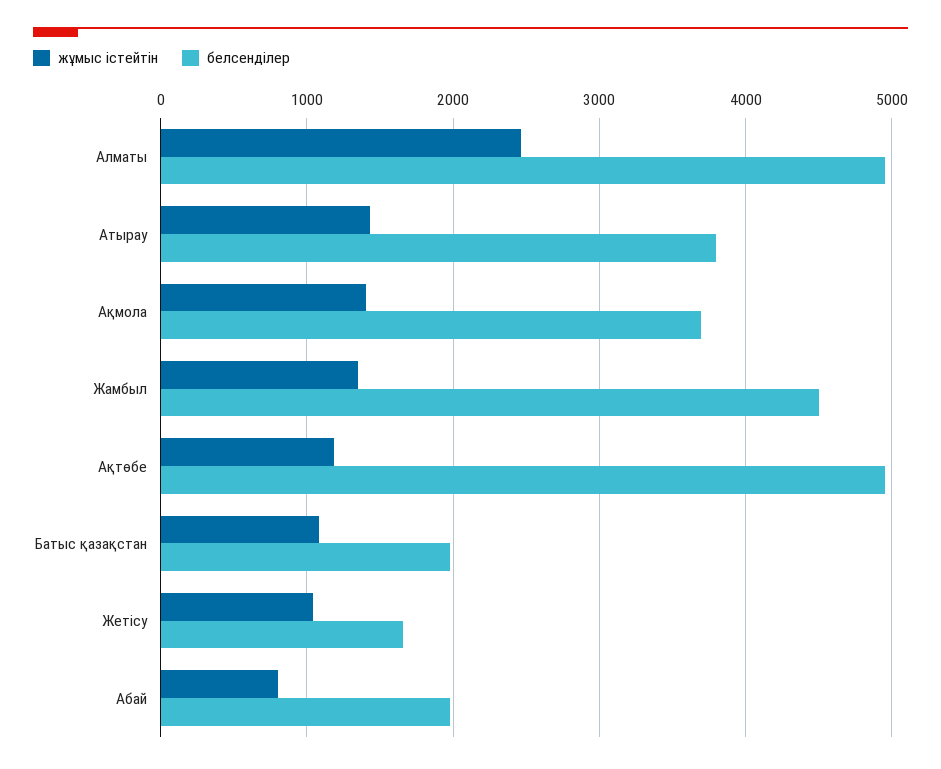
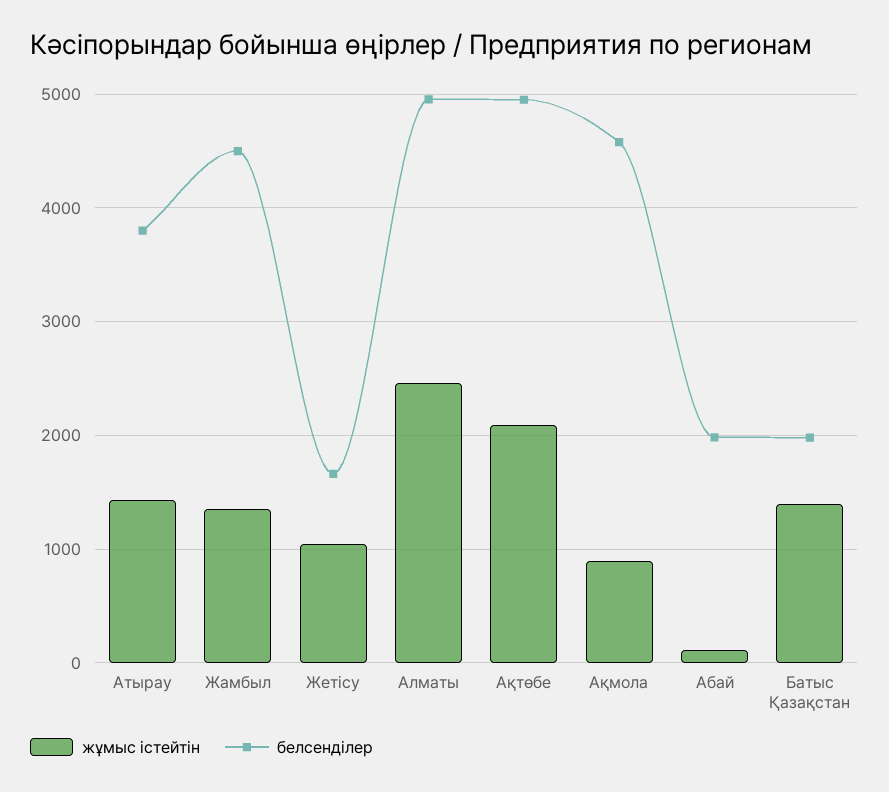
жұмыс істейтін, Ақмола: 1400 -> 900
белсенділер, Ақмола: 3700 -> 4600
жұмыс істейтін, Ақтөбе: 1200 -> 2100
жұмыс істейтін, Батыс қазақстан: 1100 -> 1400
жұмыс істейтін, Абай: 800 -> 100

